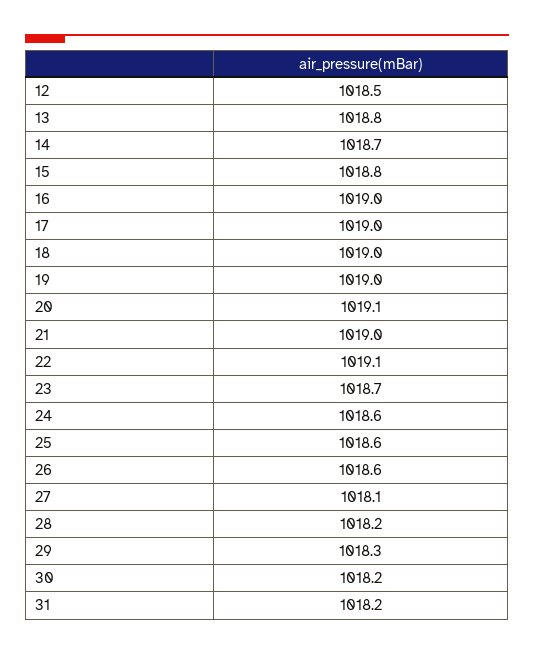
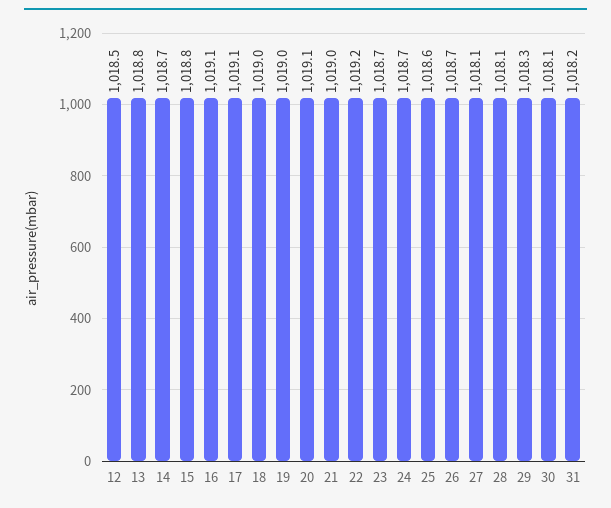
16: 1019 -> 1019.1
17: 1019 -> 1019.1
22: 1019.1 -> 1019.2
24: 1018.6 -> 1018.7
26: 1018.6 -> 1018.7
28: 1018.2 -> 1018.1
30: 1018.2 -> 1018.1

